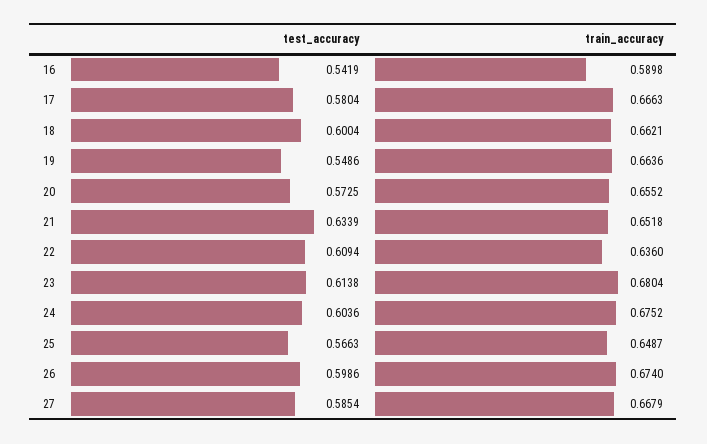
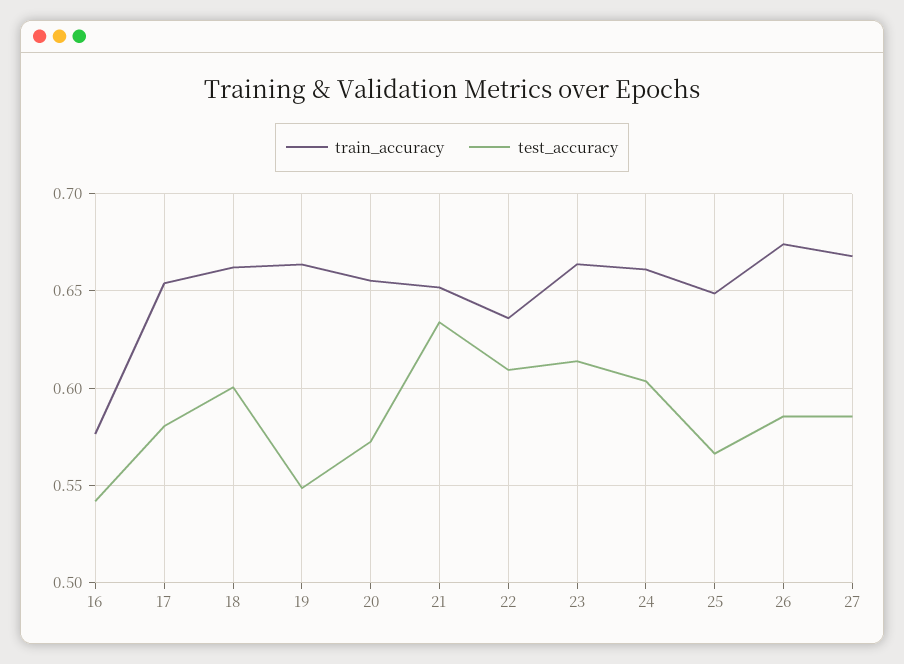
train_accuracy, 16: 0.5898 -> 0.575
train_accuracy, 17: 0.6663 -> 0.655
train_accuracy, 23: 0.6804 -> 0.665
train_accuracy, 24: 0.6752 -> 0.66
test_accuracy, 26: 0.5986 -> 0.585

